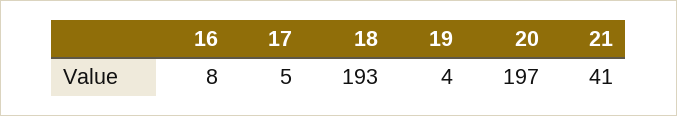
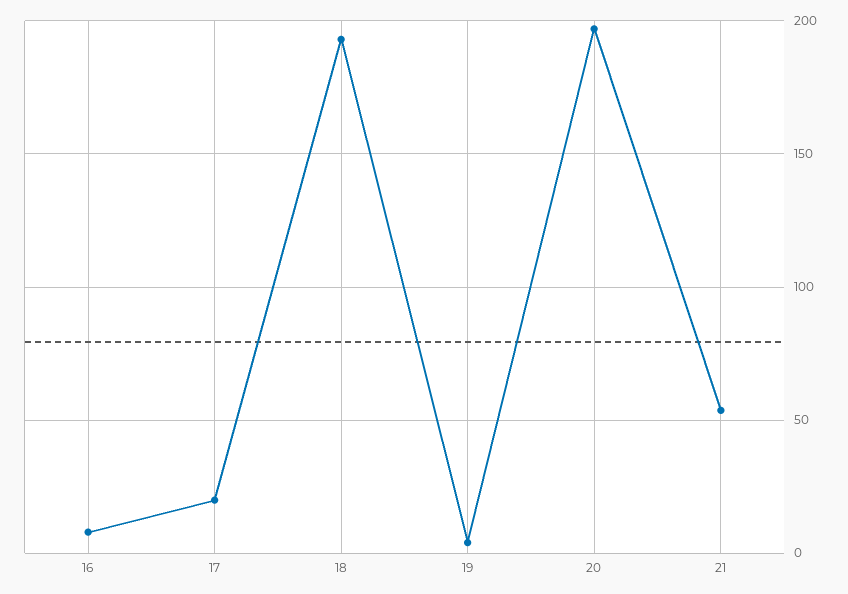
17: 5 -> 20
21: 41 -> 55

